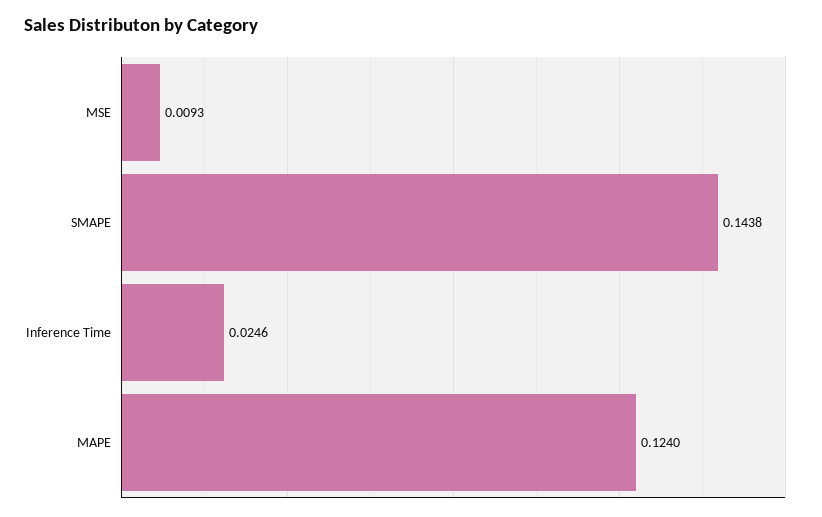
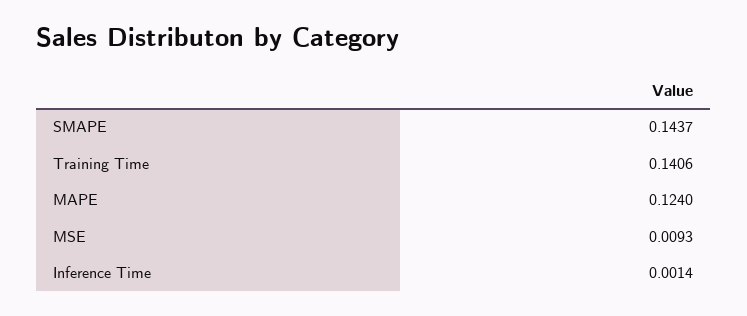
SMAPE: 0.1438 -> 0.1437
Inference Time: 0.0246 -> 0.0014
Training Time: none -> 0.1406

